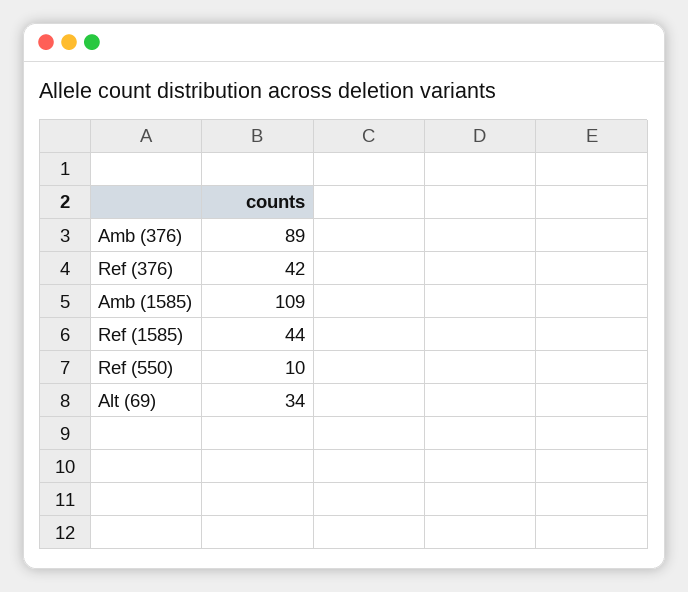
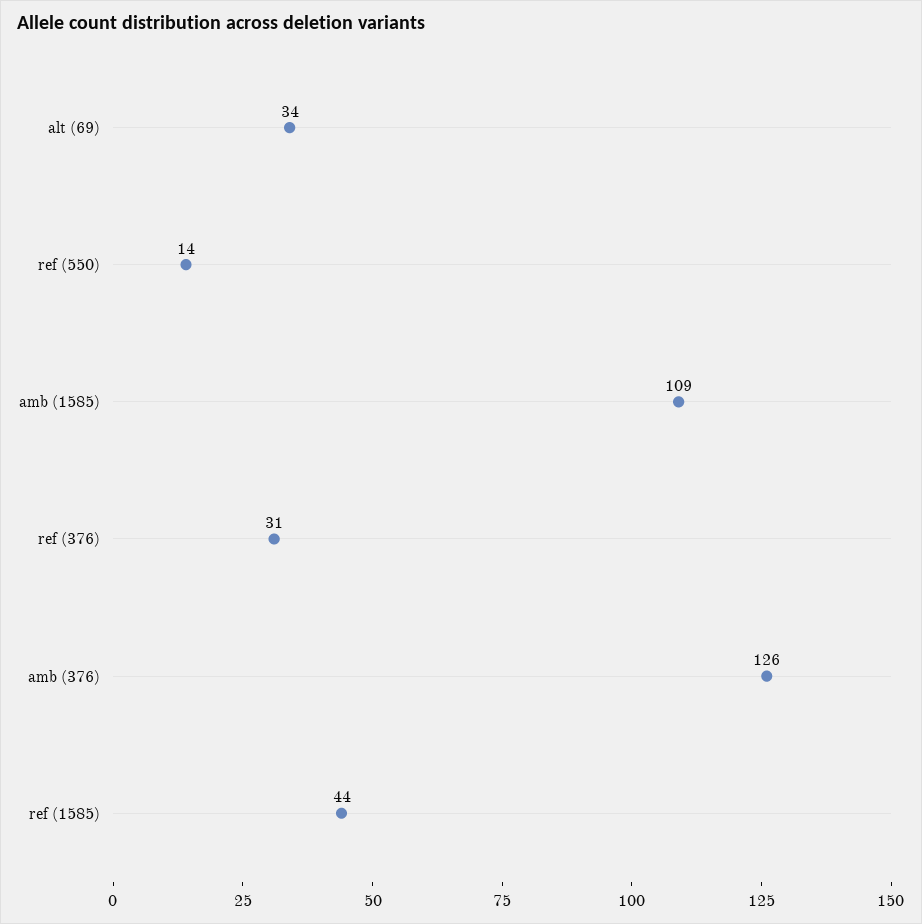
Amb (376): 89 -> 126
Ref (376): 42 -> 31
Ref (550): 10 -> 14

